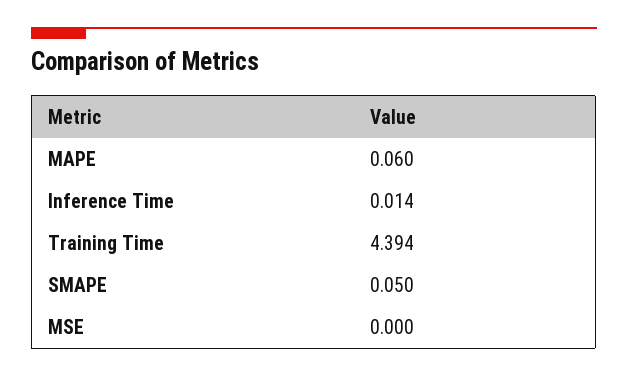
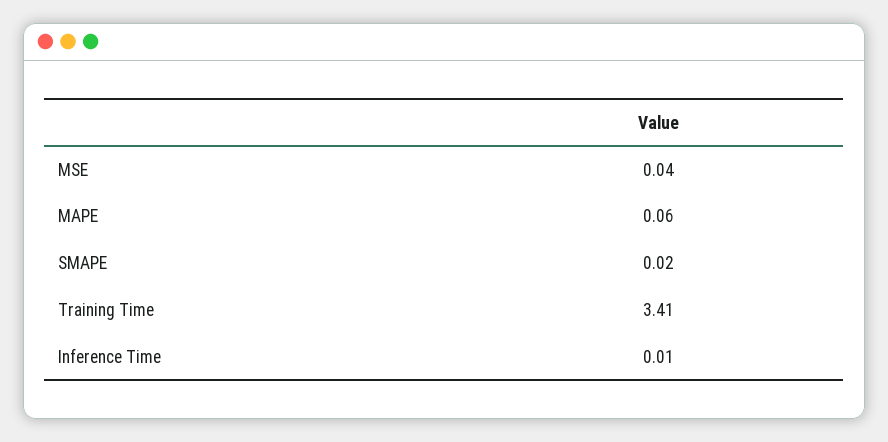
Training Time: 4.394 -> 3.41
SMAPE: 0.05 -> 0.02
MSE: 0 -> 0.04

